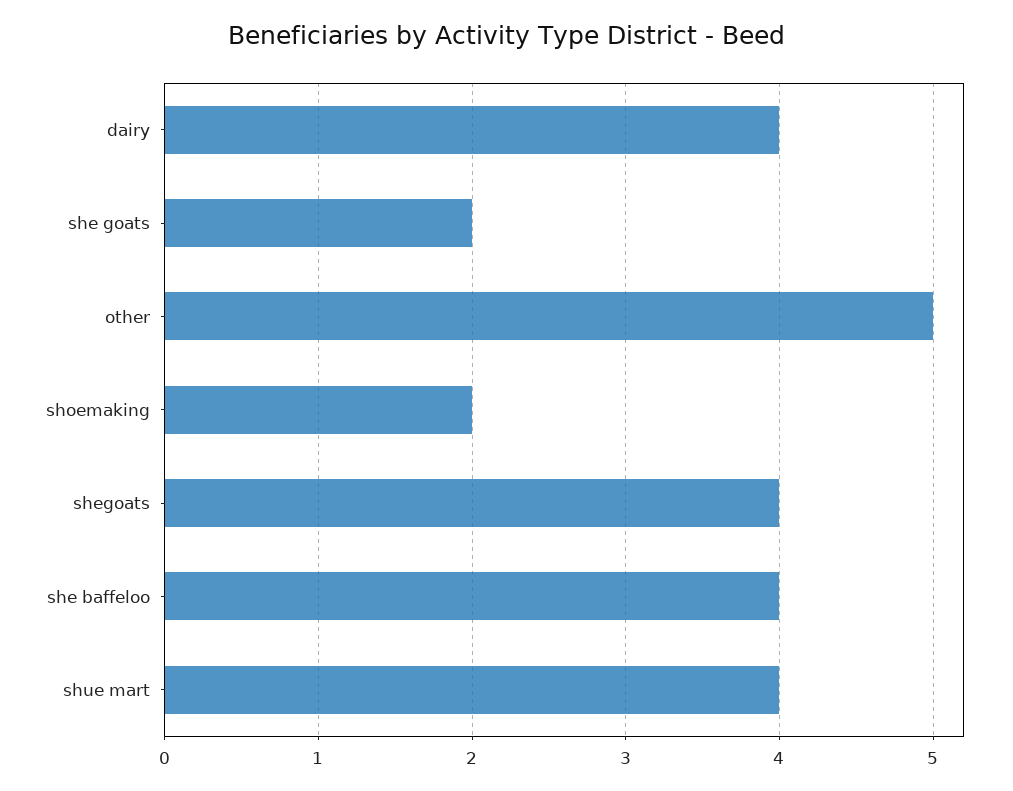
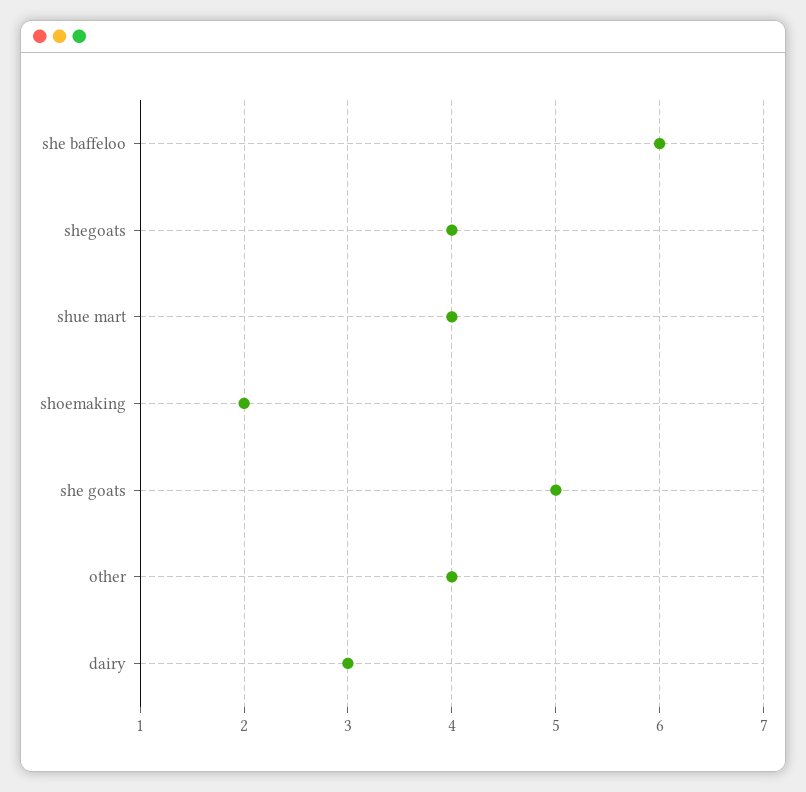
dairy: 4 -> 3
she goats: 2 -> 5
other: 5 -> 4
she baffeloo: 4 -> 6

